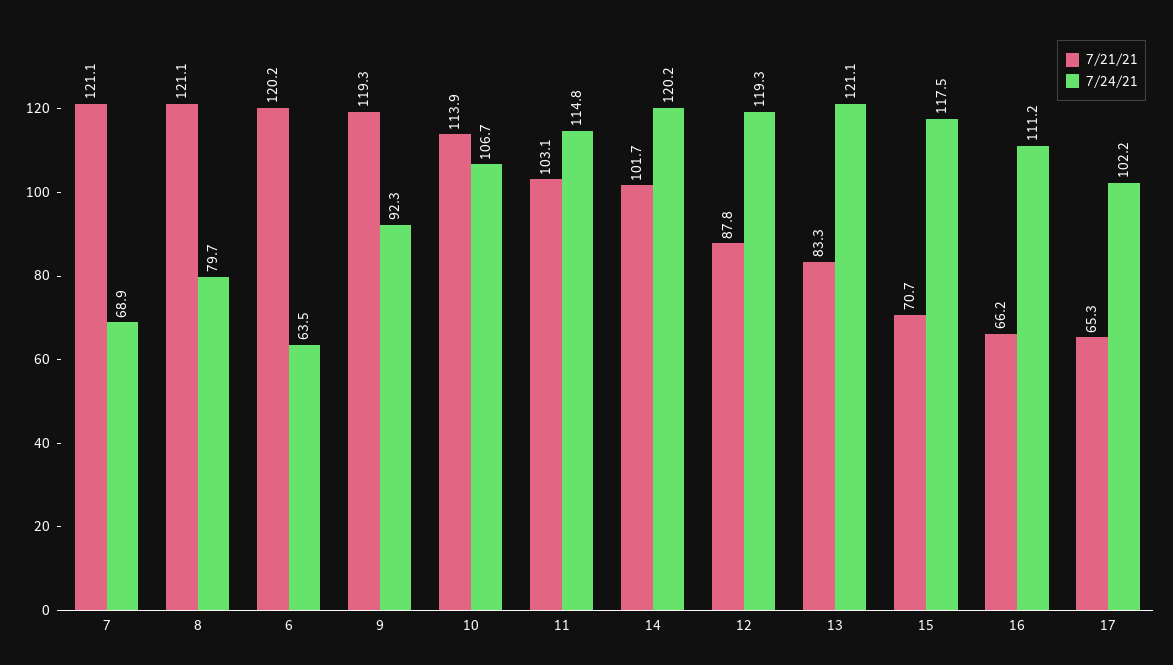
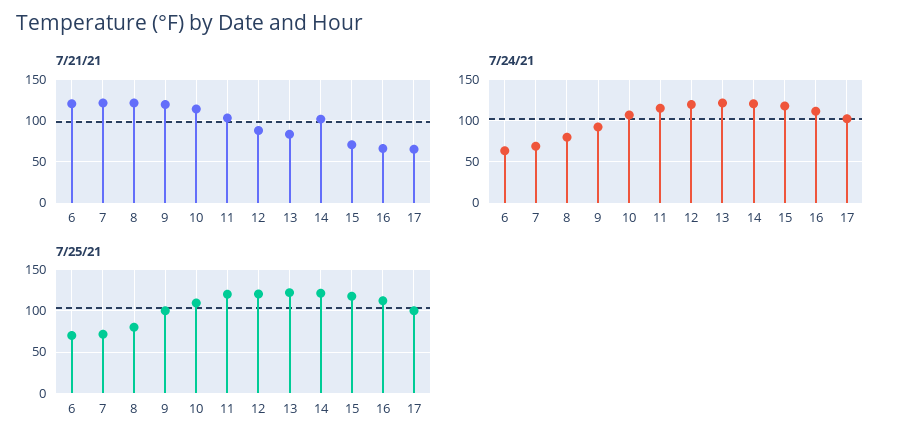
7/25/21, 6: none -> 70
7/25/21, 7: none -> 70
7/25/21, 8: none -> 80
7/25/21, 9: none -> 100
7/25/21, 10: none -> 110
7/25/21, 11: none -> 120
7/25/21, 12: none -> 120
7/25/21, 13: none -> 120
7/25/21, 14: none -> 120
7/25/21, 15: none -> 120
7/25/21, 16: none -> 110
7/25/21, 17: none -> 100

